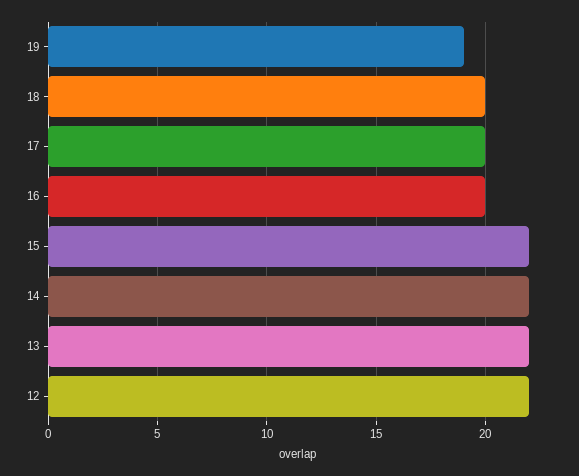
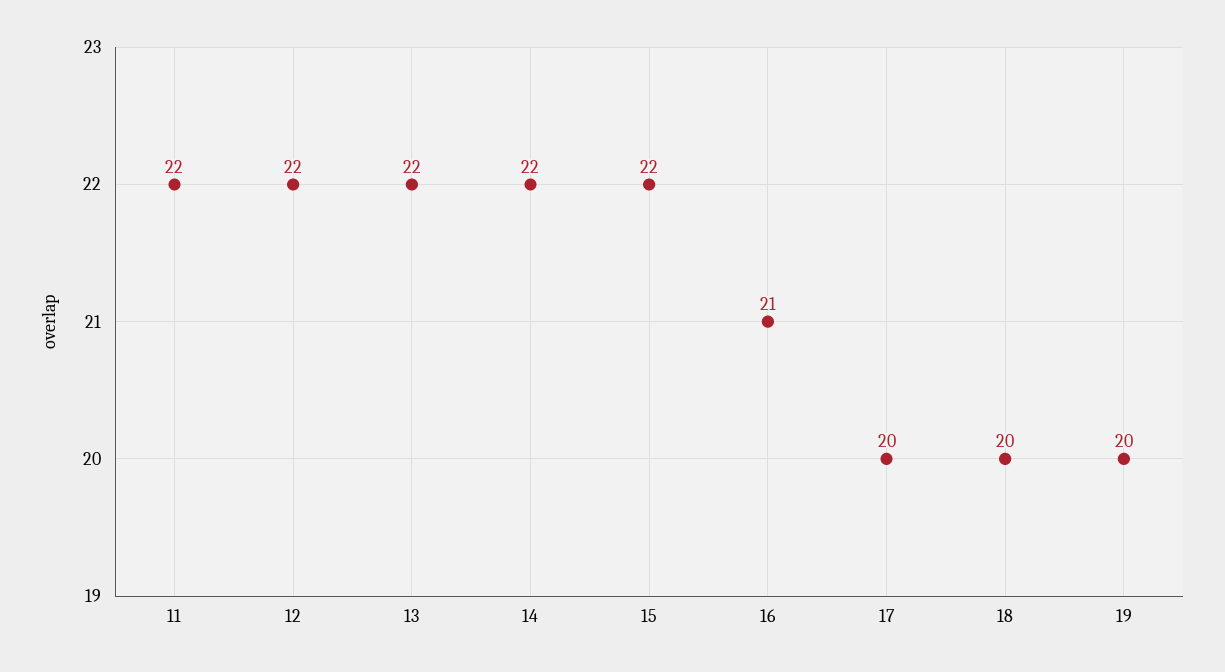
19: 19 -> 20
16: 20 -> 21
11: none -> 22

